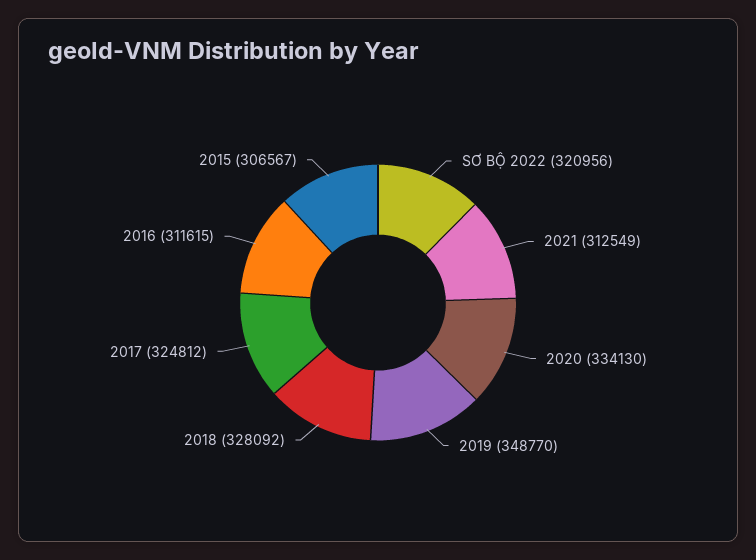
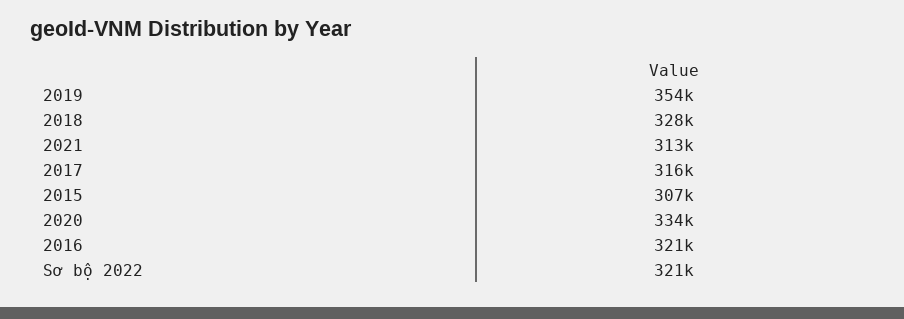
2019: 348770 -> 354000
2017: 324812 -> 316000
2016: 311615 -> 321000

